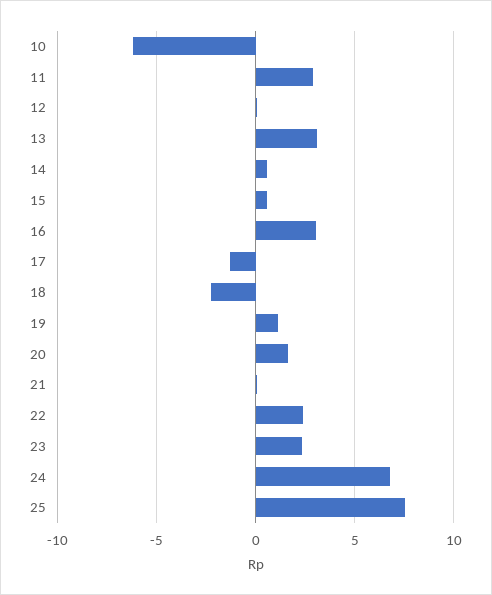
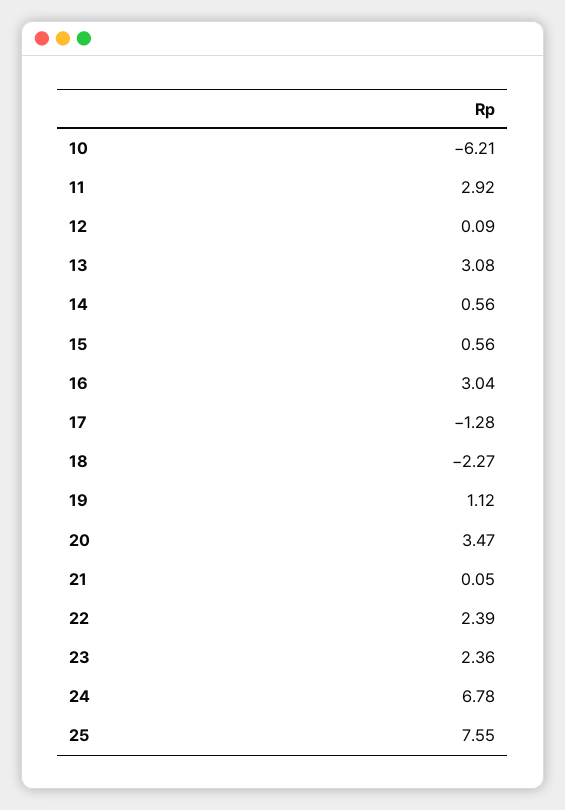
20: 1.5 -> 3.47

